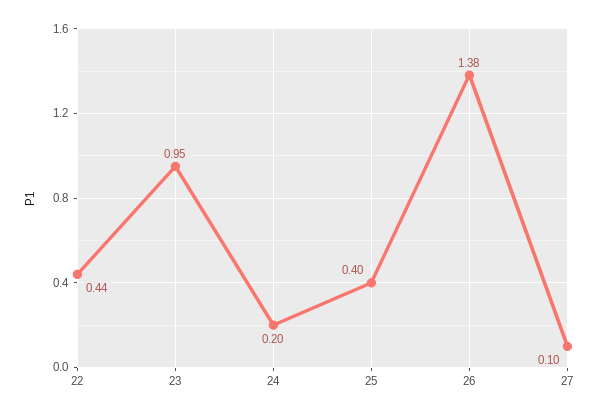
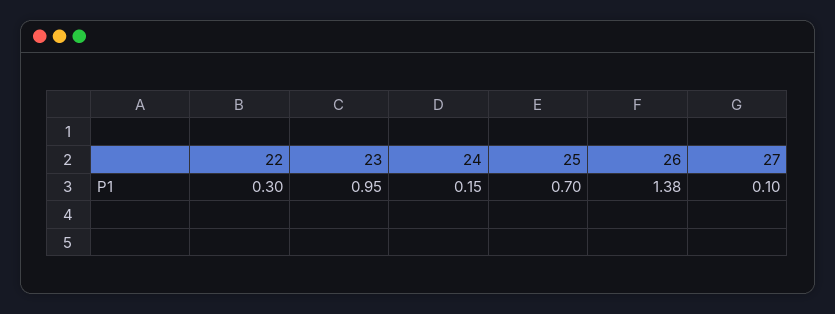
22: 0.44 -> 0.3
24: 0.2 -> 0.15
25: 0.4 -> 0.7

